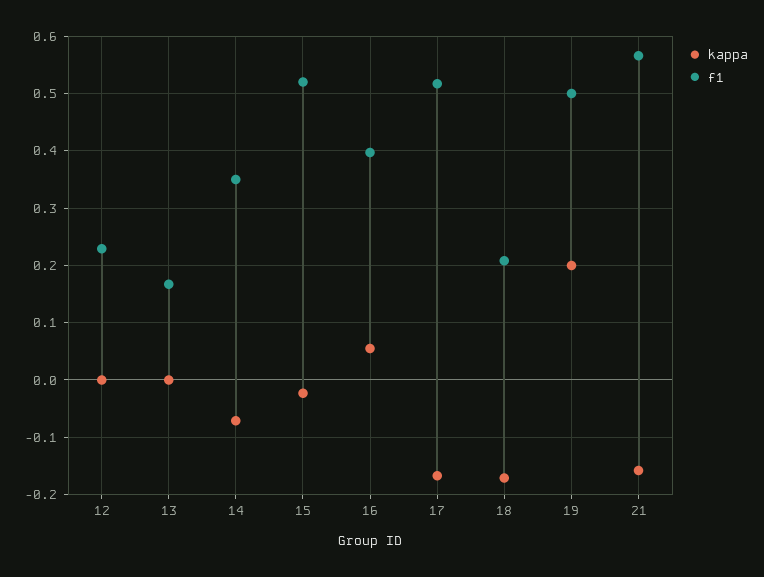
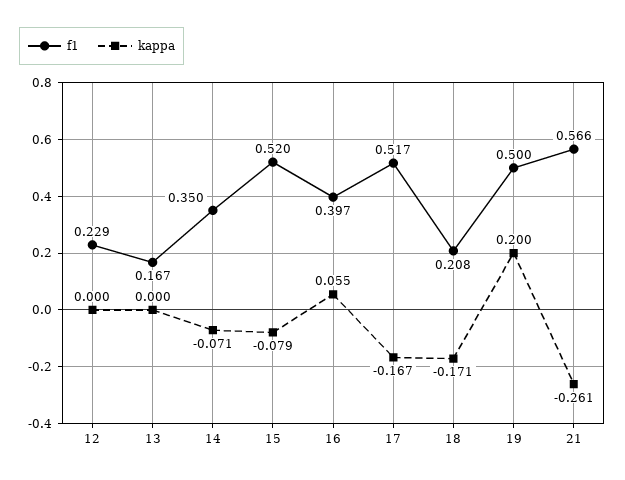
kappa, 15: -0.02 -> -0.079
kappa, 21: -0.16 -> -0.261

